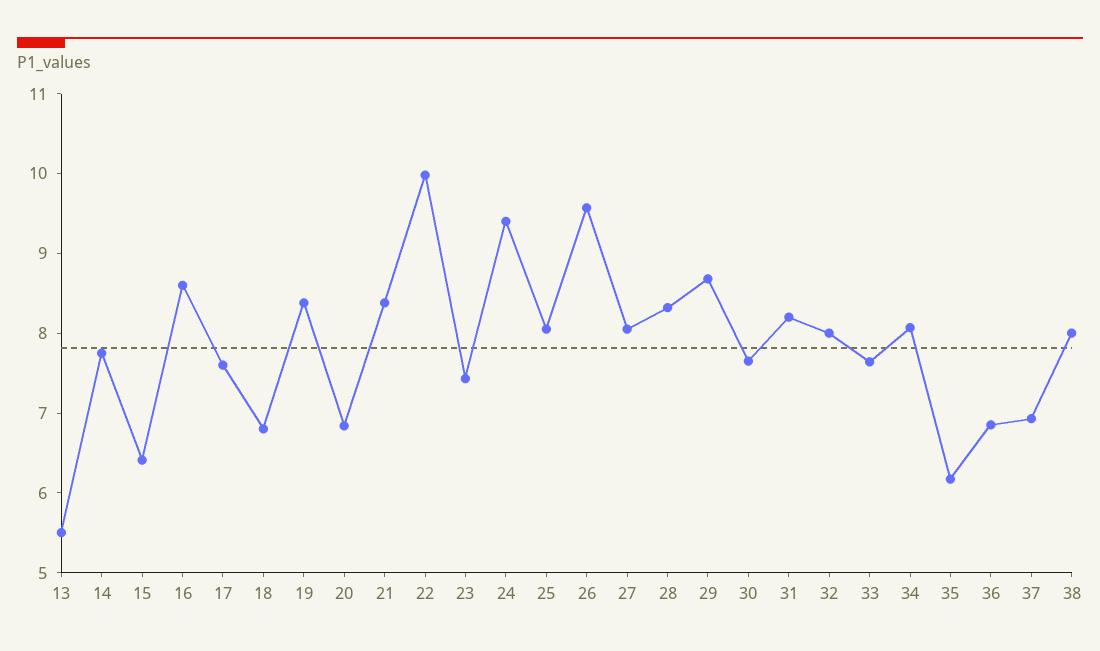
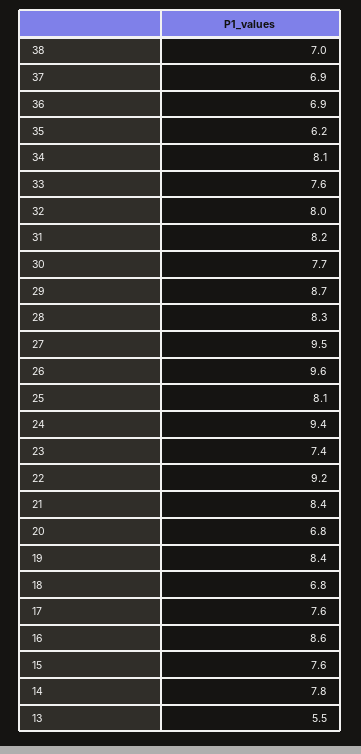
15: 6.4 -> 7.6
22: 10 -> 9.2
27: 8 -> 9.5
38: 8 -> 7

